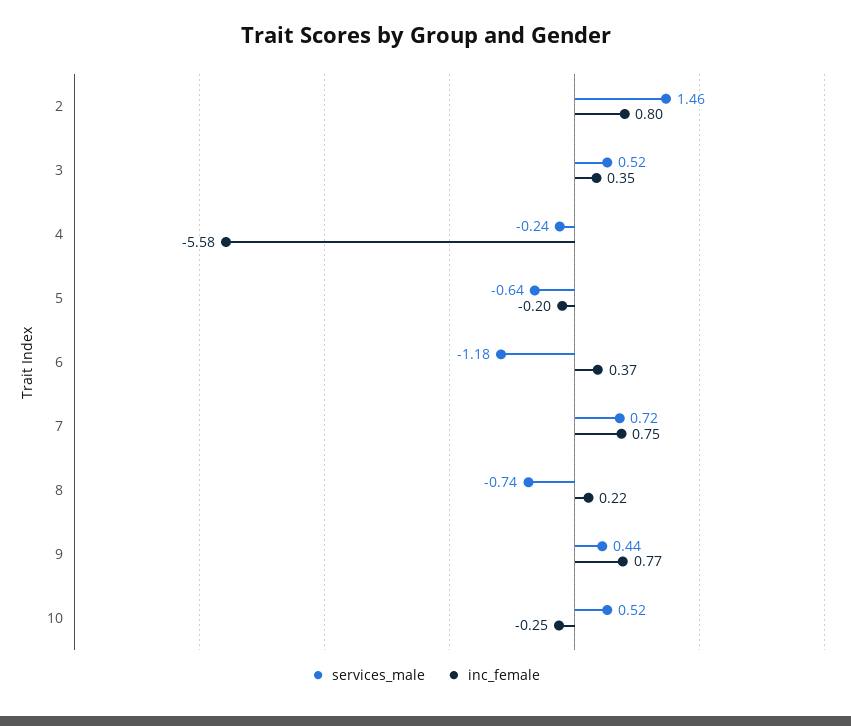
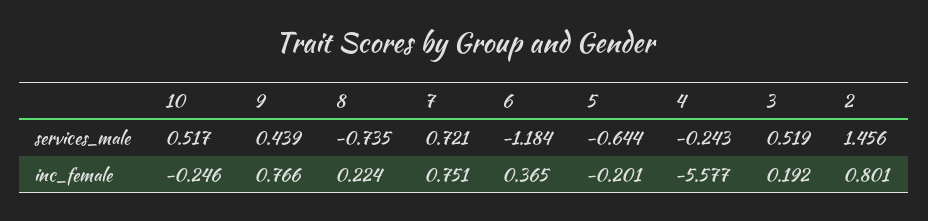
inc_female, 3: 0.35 -> 0.192

